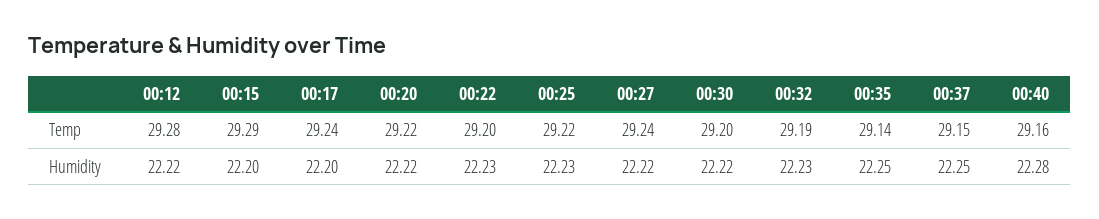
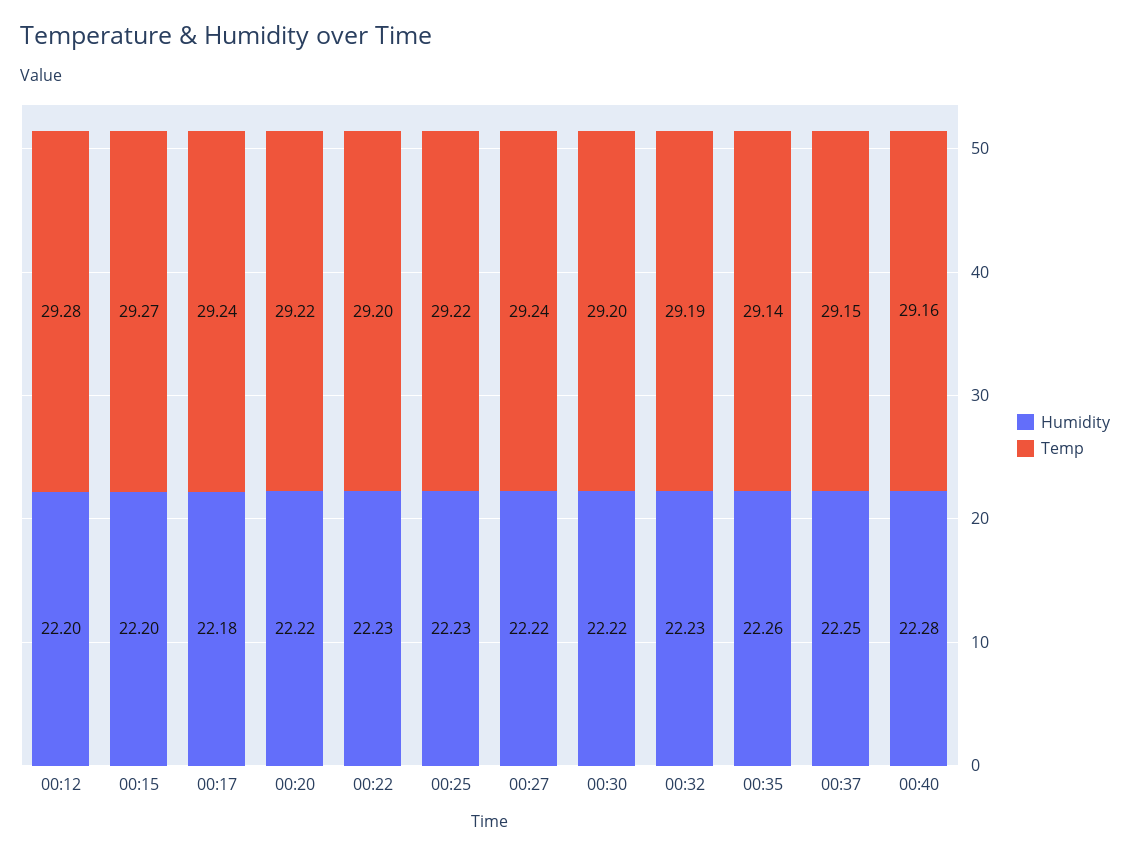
Temp, 00:15: 29.29 -> 29.27
Humidity, 00:12: 22.22 -> 22.2
Humidity, 00:17: 22.2 -> 22.18
Humidity, 00:35: 22.25 -> 22.26

